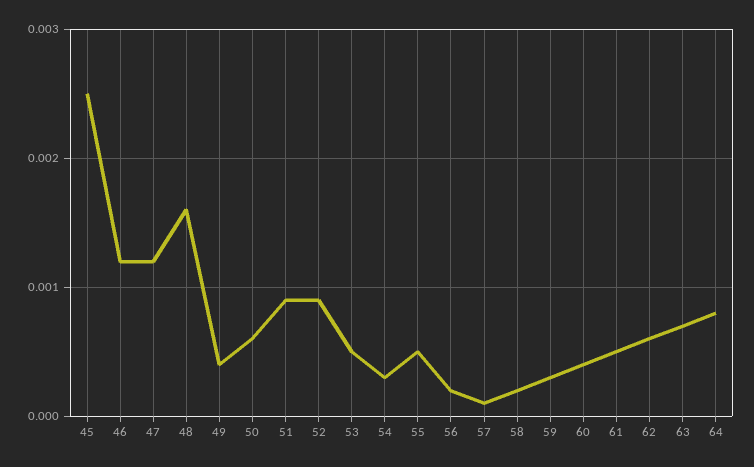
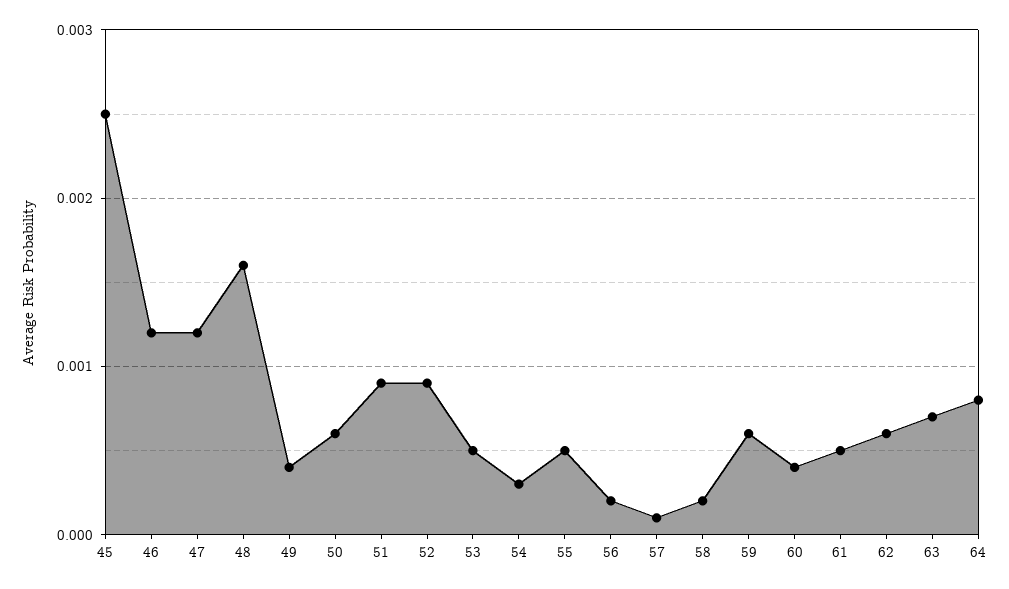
59: 0.0003 -> 0.0006

